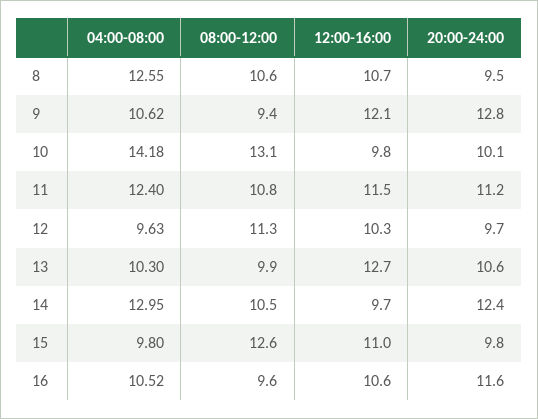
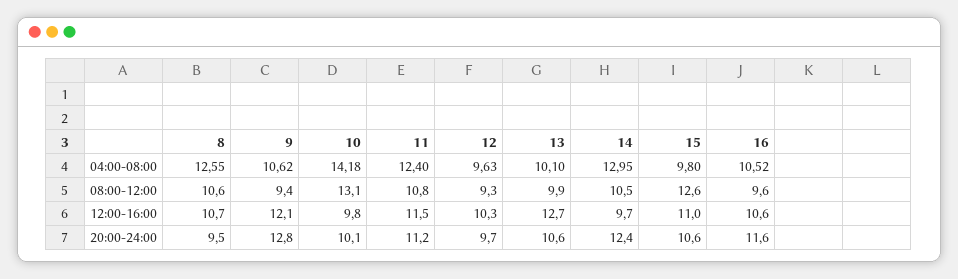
08:00-12:00, 12: 11.3 -> 9.3
04:00-08:00, 13: 10.3 -> 10.1
20:00-24:00, 15: 9.8 -> 10.6

